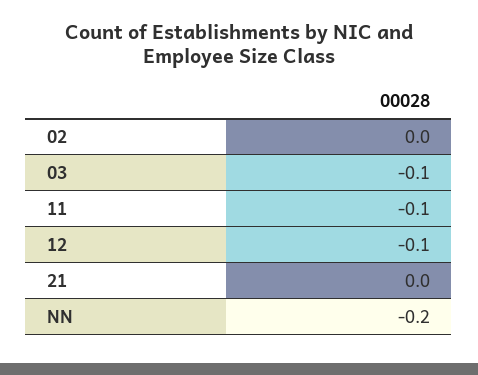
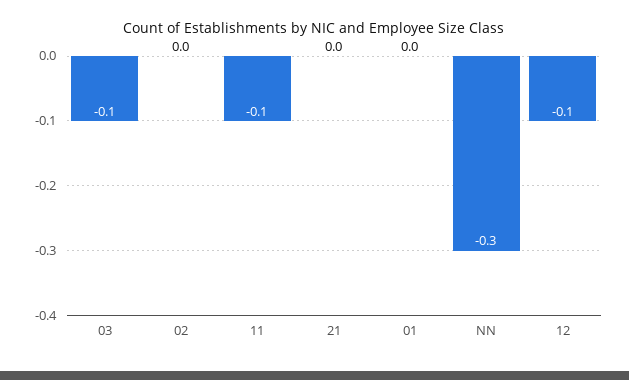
NN: -0.2 -> -0.3
01: none -> 0

